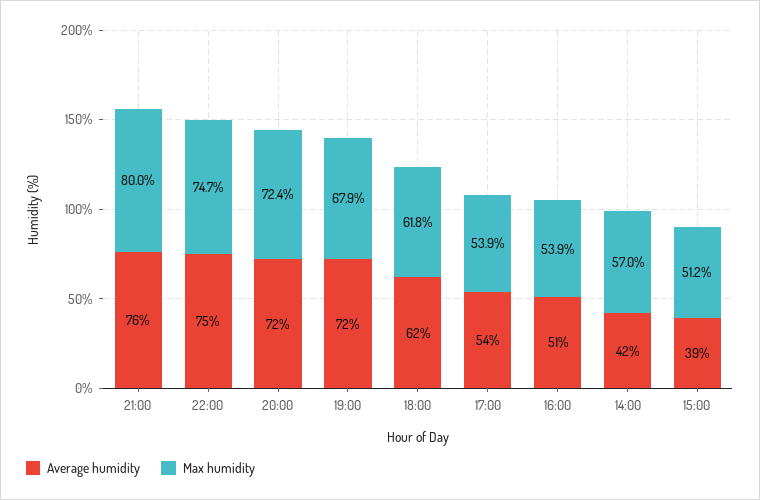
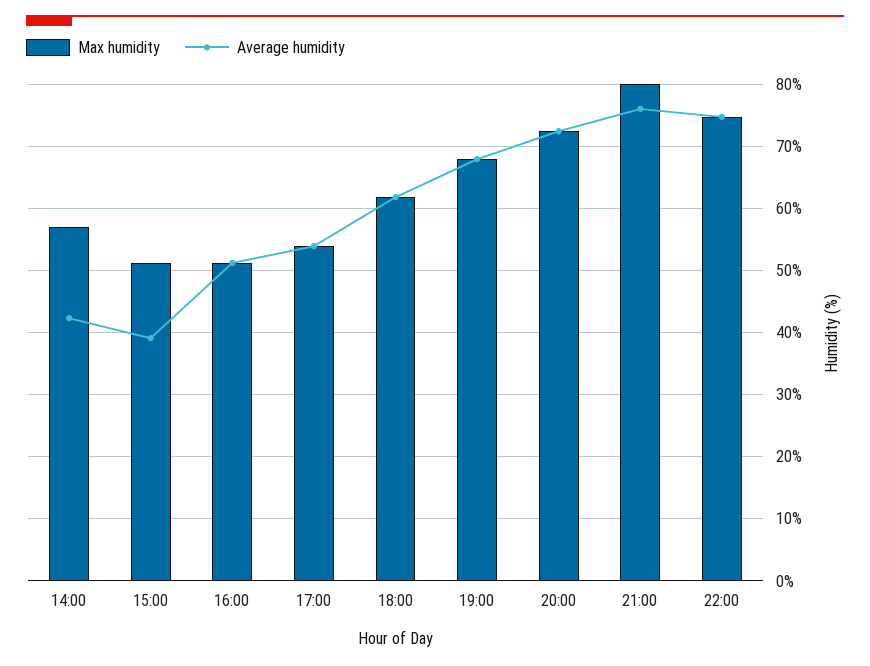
Average humidity, 19:00: 72 -> 68
Max humidity, 16:00: 53.9 -> 51

